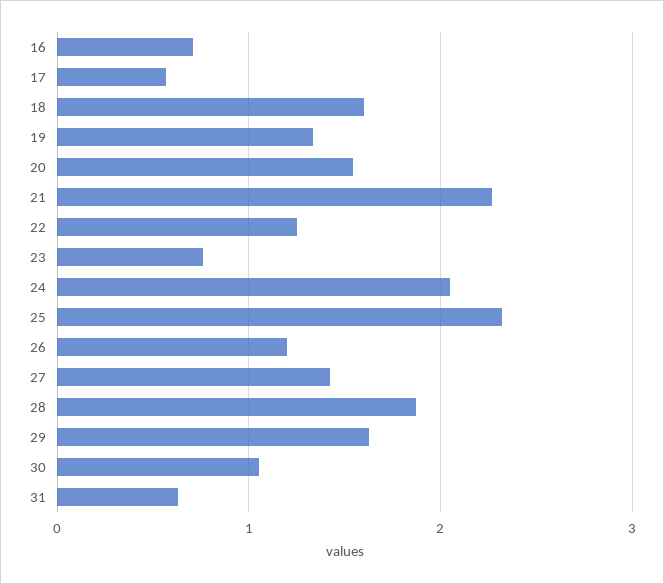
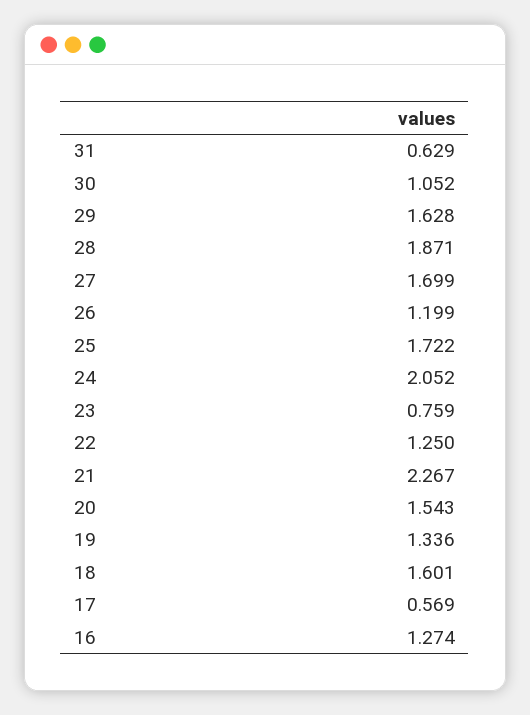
16: 0.7 -> 1.274
25: 2.3 -> 1.722
27: 1.4 -> 1.699

